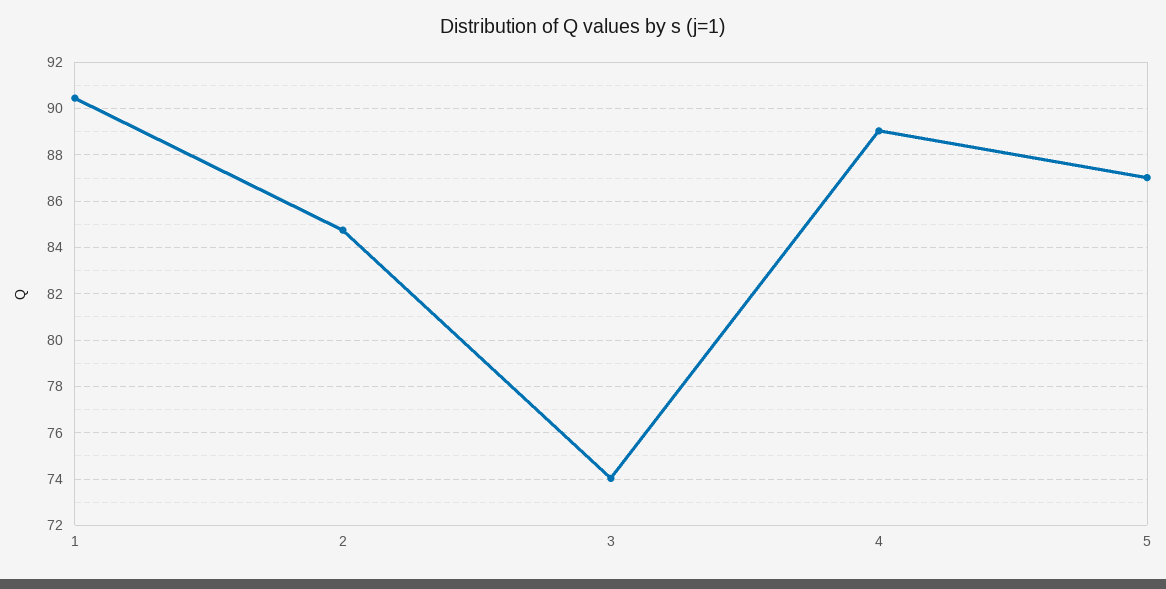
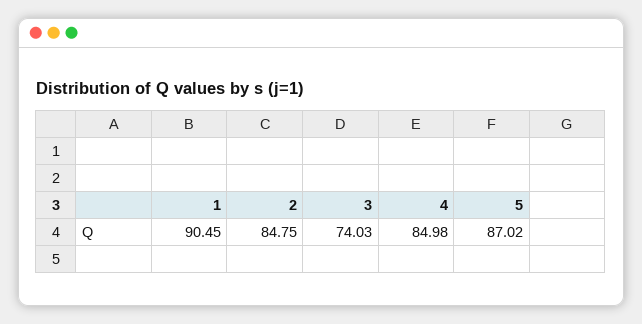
4: 89 -> 84.98

